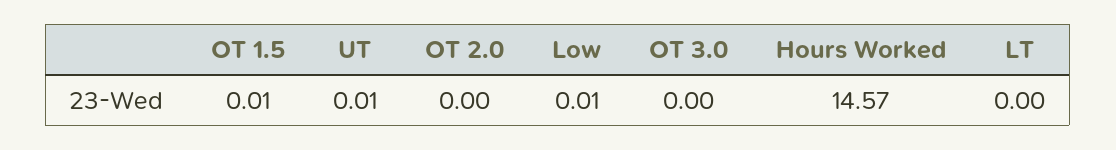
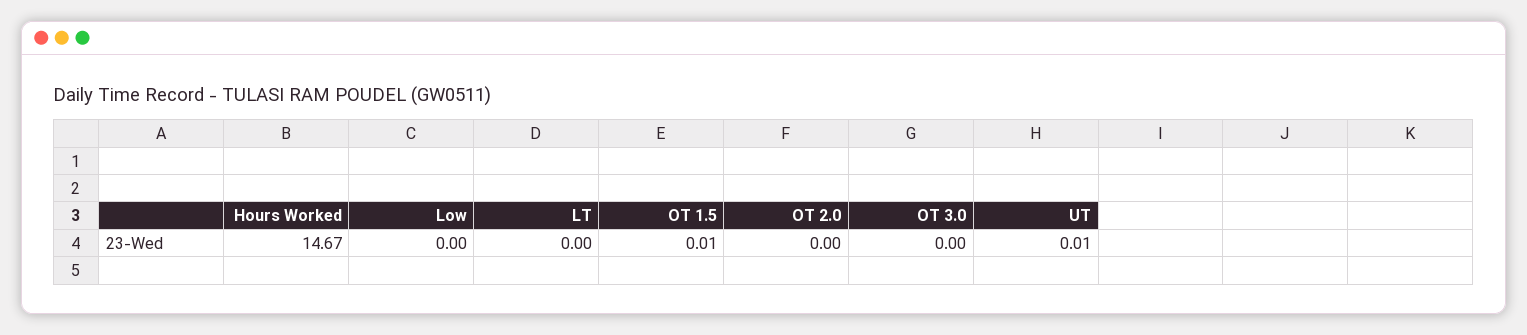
Low: 0.01 -> 0
Hours Worked: 14.57 -> 14.67

